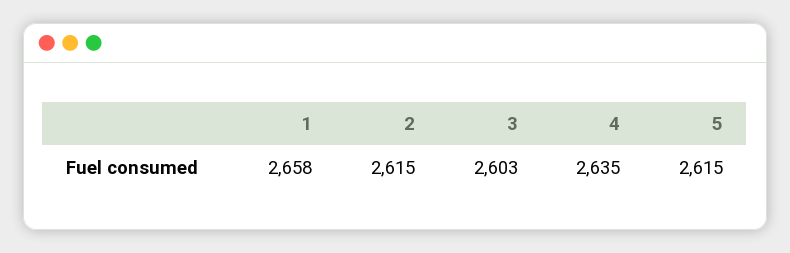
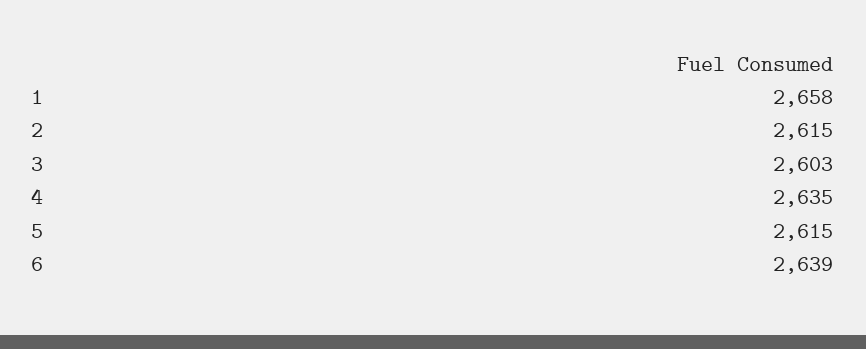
6: none -> 2639

